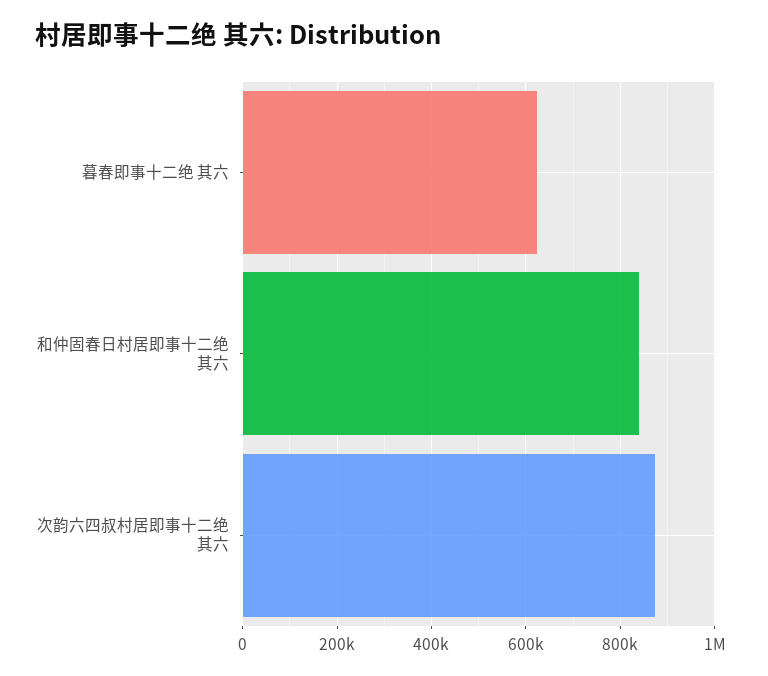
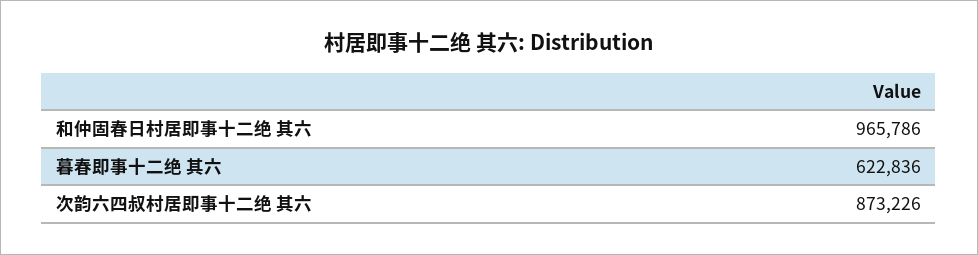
和仲固春日村居即事十二绝 其六: 840000 -> 965786

